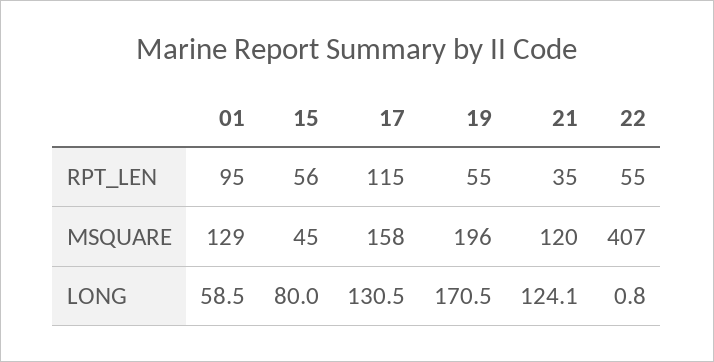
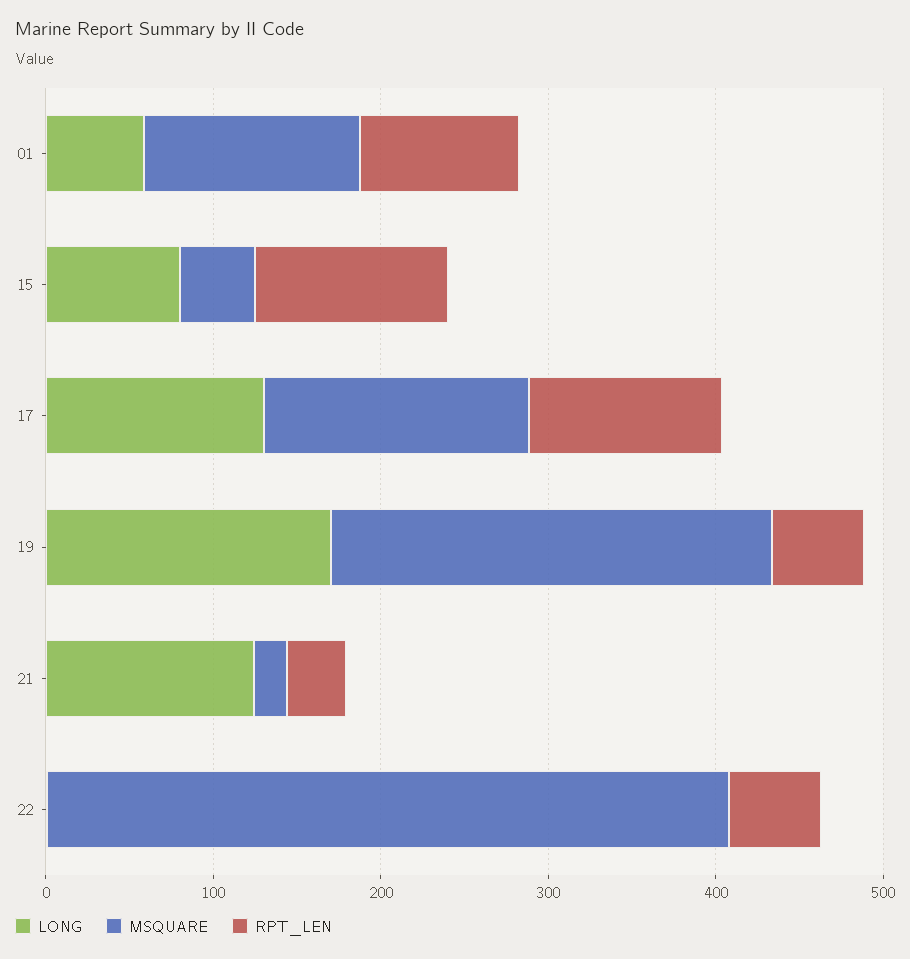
RPT_LEN, 15: 56 -> 120
MSQUARE, 19: 196 -> 260
MSQUARE, 21: 120 -> 20

